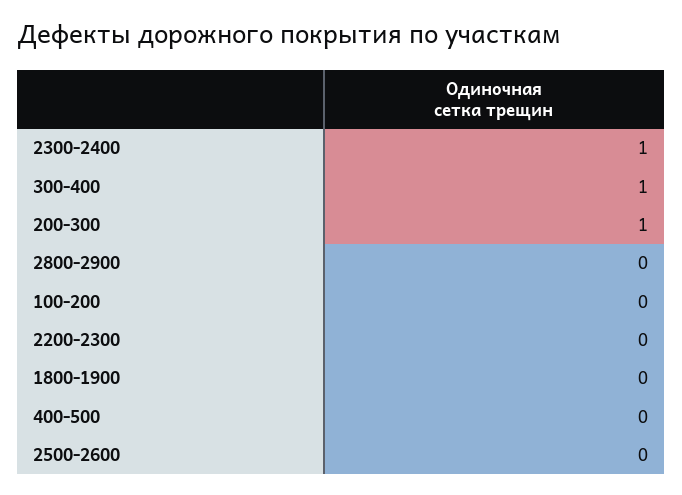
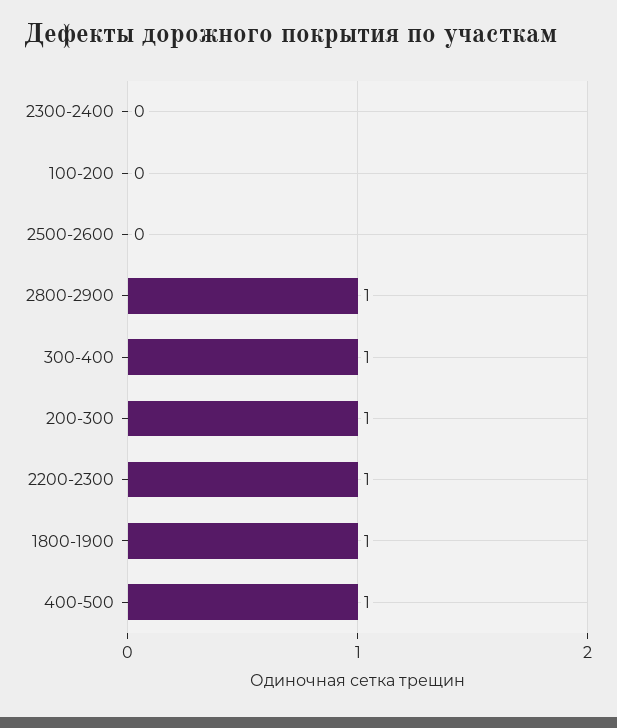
2300-2400: 1 -> 0
2800-2900: 0 -> 1
2200-2300: 0 -> 1
1800-1900: 0 -> 1
400-500: 0 -> 1

